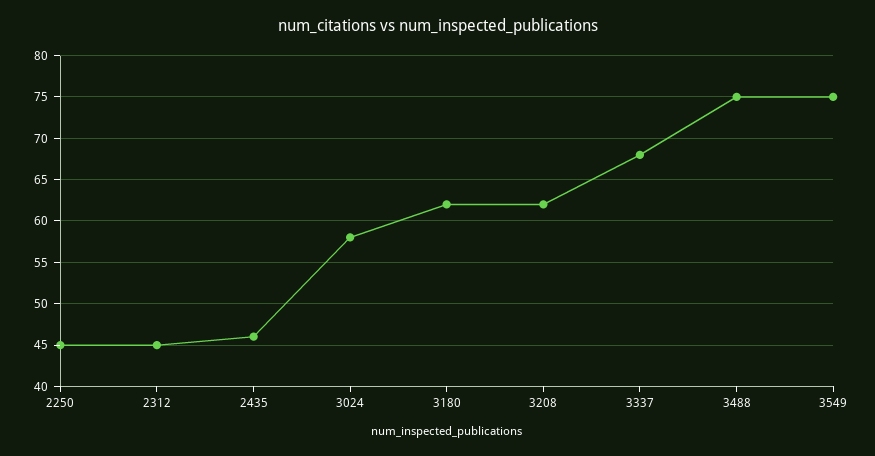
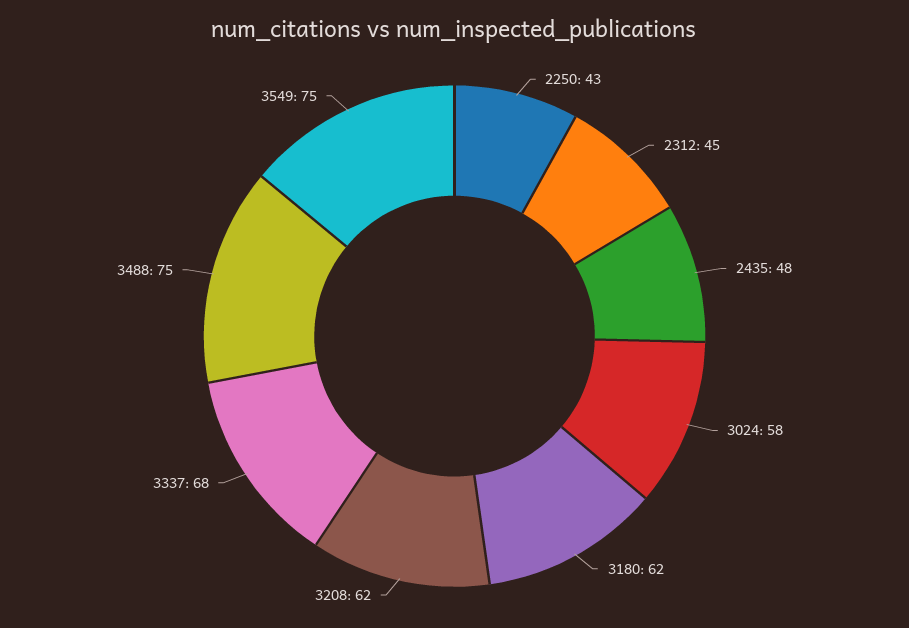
2250: 45 -> 43
2435: 46 -> 48

